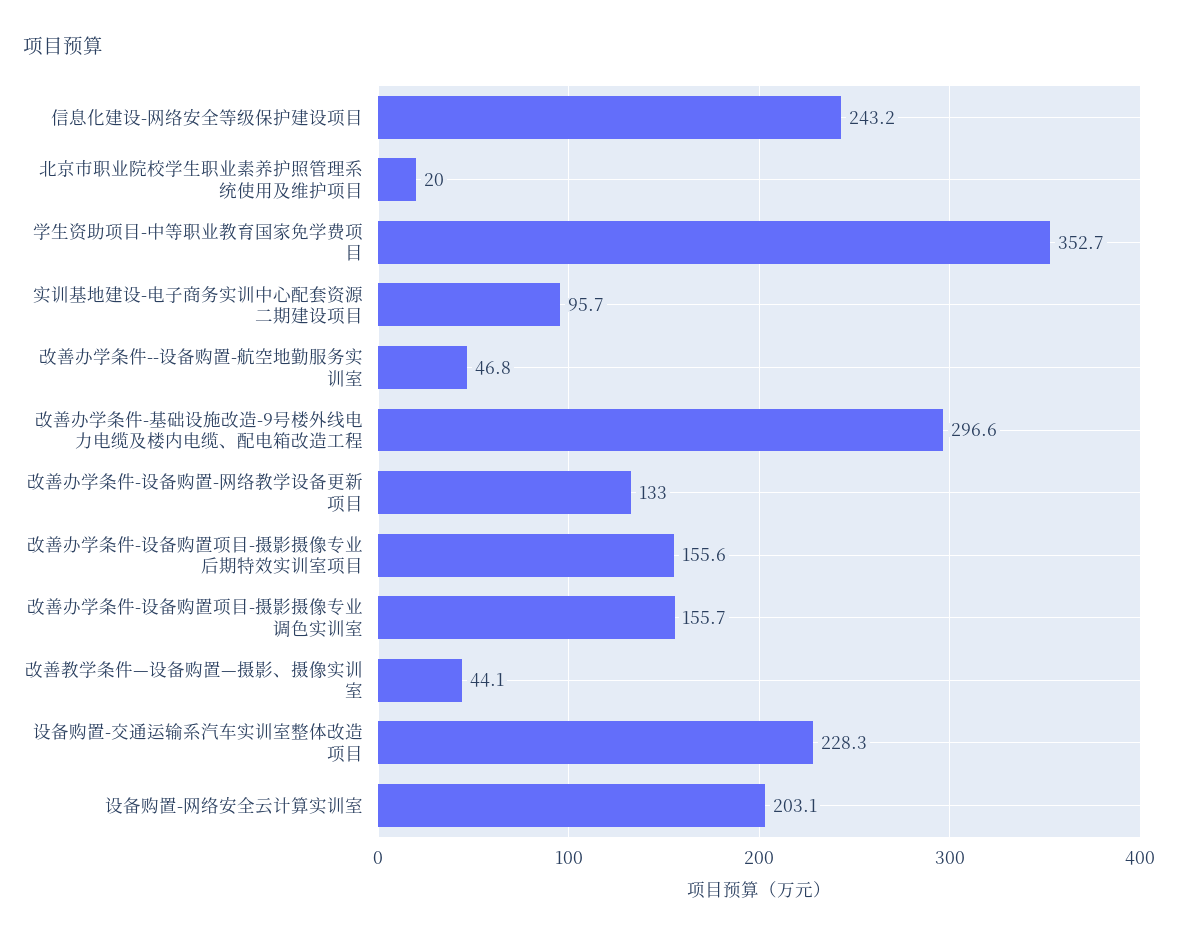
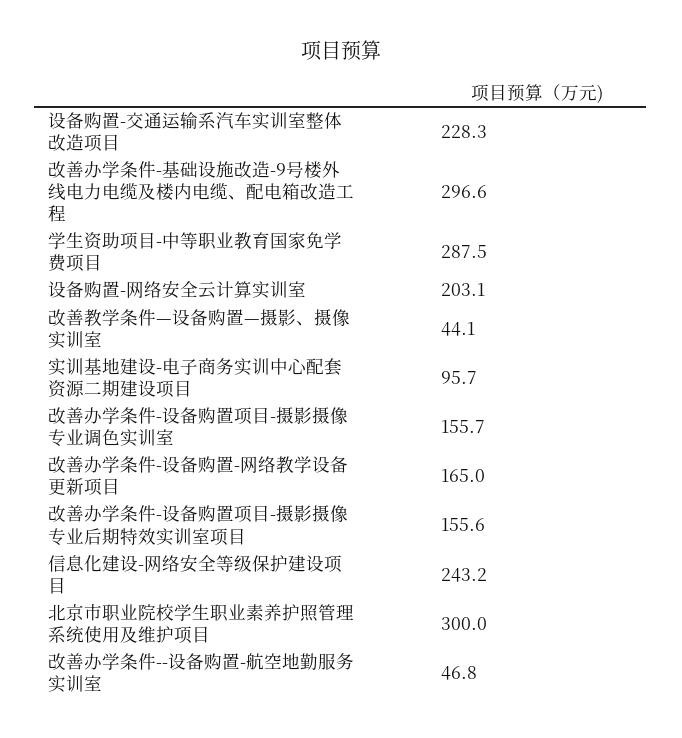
北京市职业院校学生职业素养护照管理系统使用及维护项目: 20 -> 300
学生资助项目-中等职业教育国家免学费项目: 352.7 -> 287.5
改善办学条件-设备购置-网络教学设备更新项目: 133 -> 165

